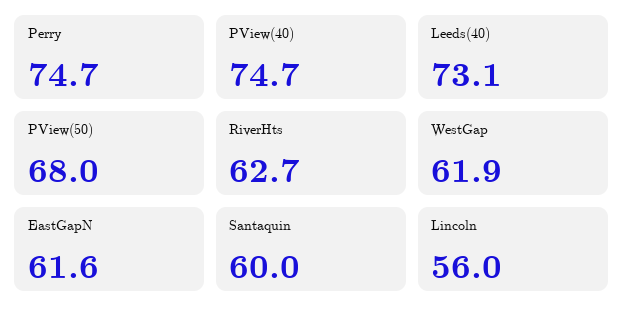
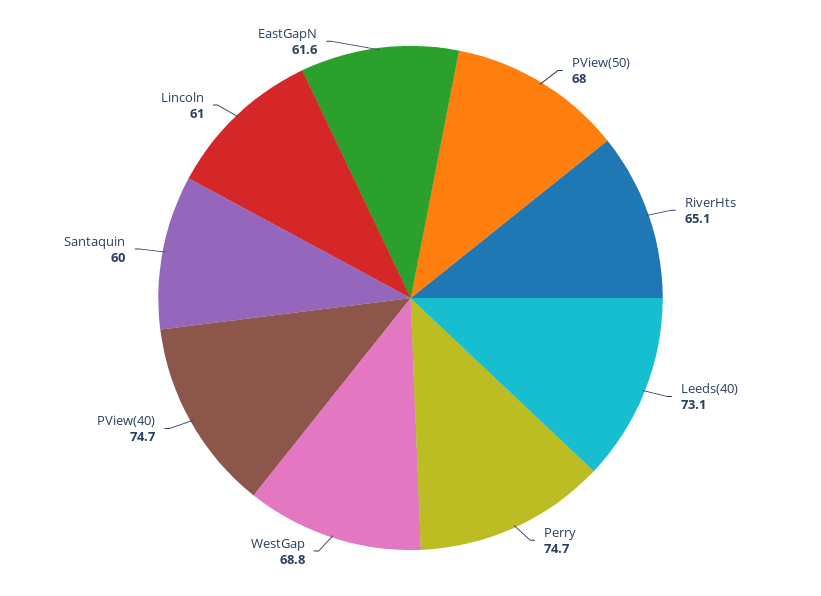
RiverHts: 62.7 -> 65.1
WestGap: 61.9 -> 68.8
Lincoln: 56 -> 61

